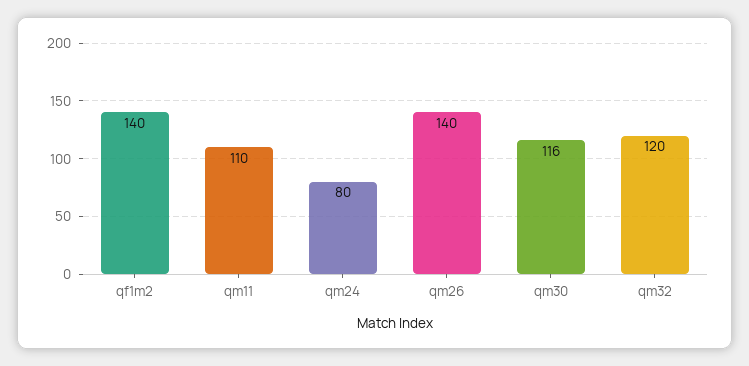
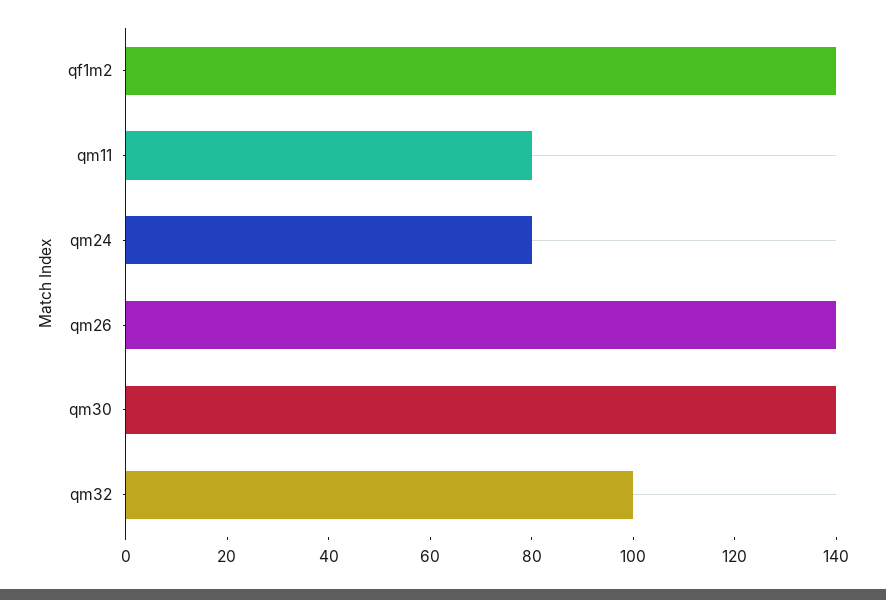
qm11: 110 -> 80
qm30: 116 -> 140
qm32: 120 -> 100

